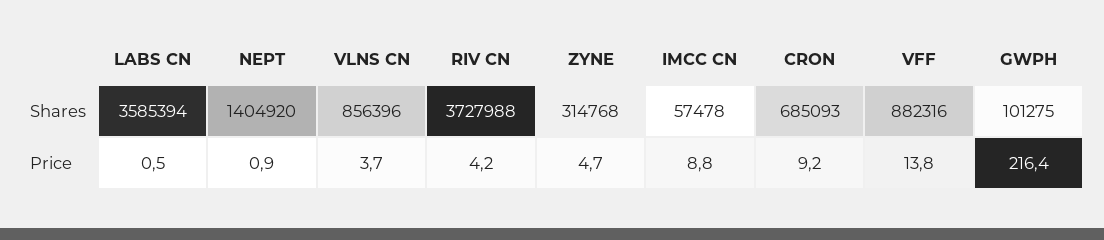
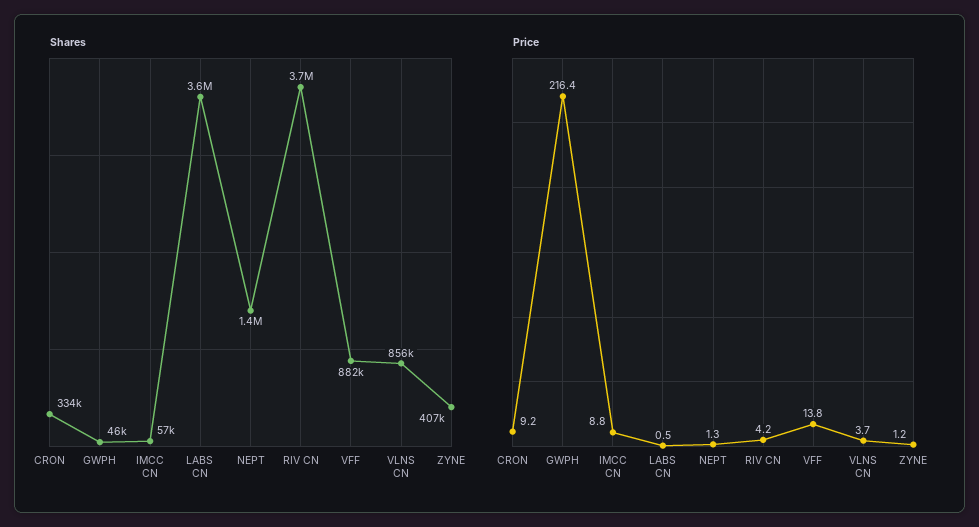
Shares, ZYNE: 314768 -> 407000
Shares, CRON: 685093 -> 334000
Shares, GWPH: 101275 -> 46000
Price, NEPT: 0.9 -> 1.3
Price, ZYNE: 4.7 -> 1.2

